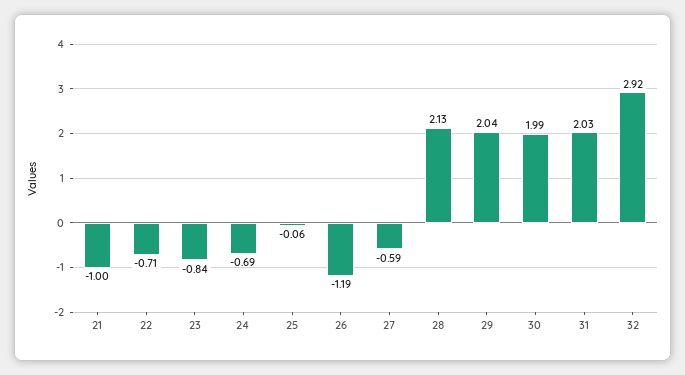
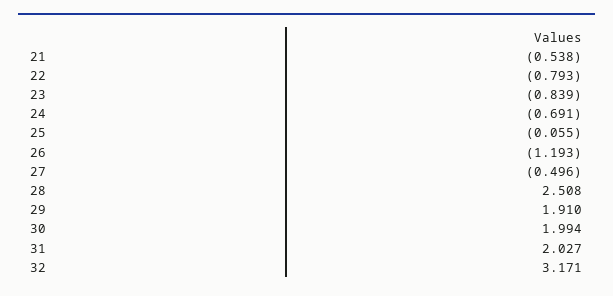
21: -1 -> -0.538
22: -0.71 -> -0.793
27: -0.59 -> -0.496
28: 2.13 -> 2.508
29: 2.04 -> 1.91
32: 2.92 -> 3.171

